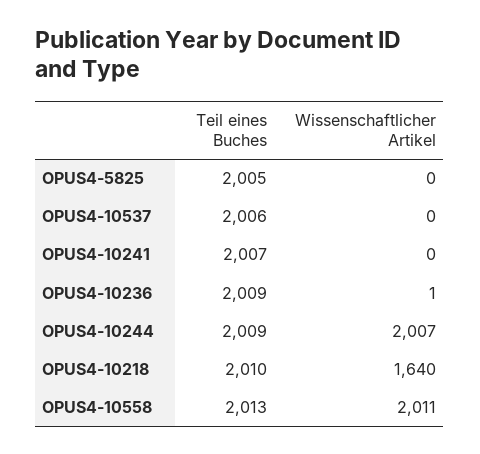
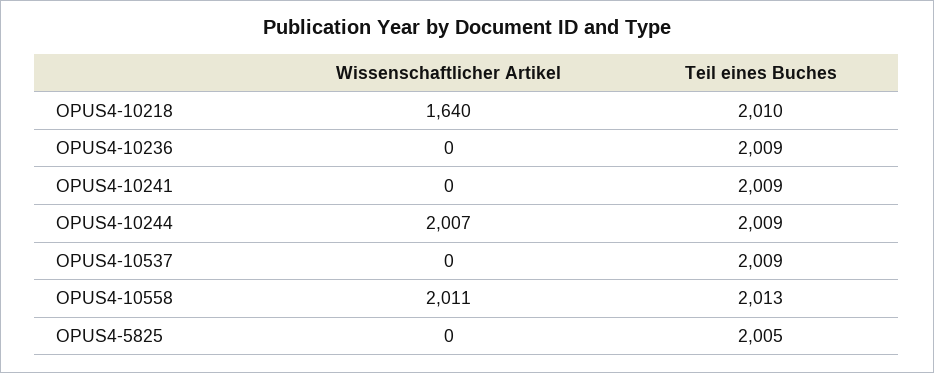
Teil eines Buches, OPUS4-10537: 2006 -> 2009
Teil eines Buches, OPUS4-10241: 2007 -> 2009
Wissenschaftlicher Artikel, OPUS4-10236: 1 -> 0

